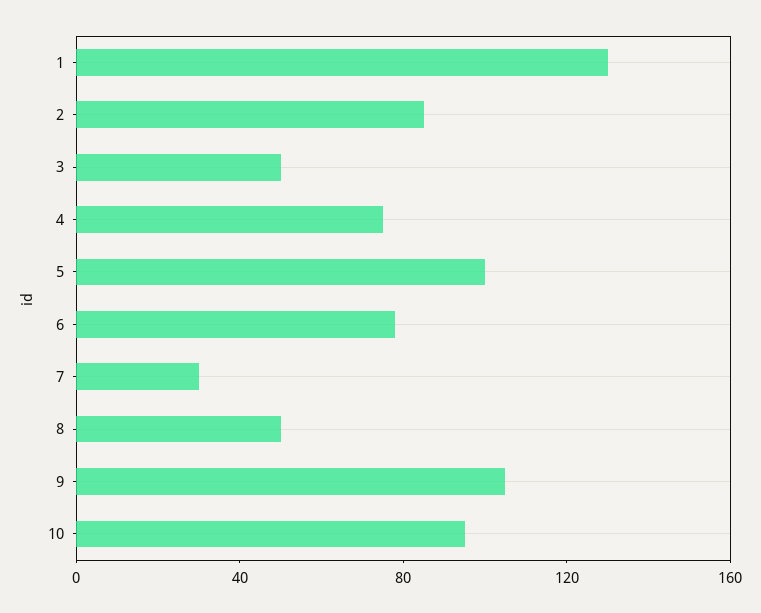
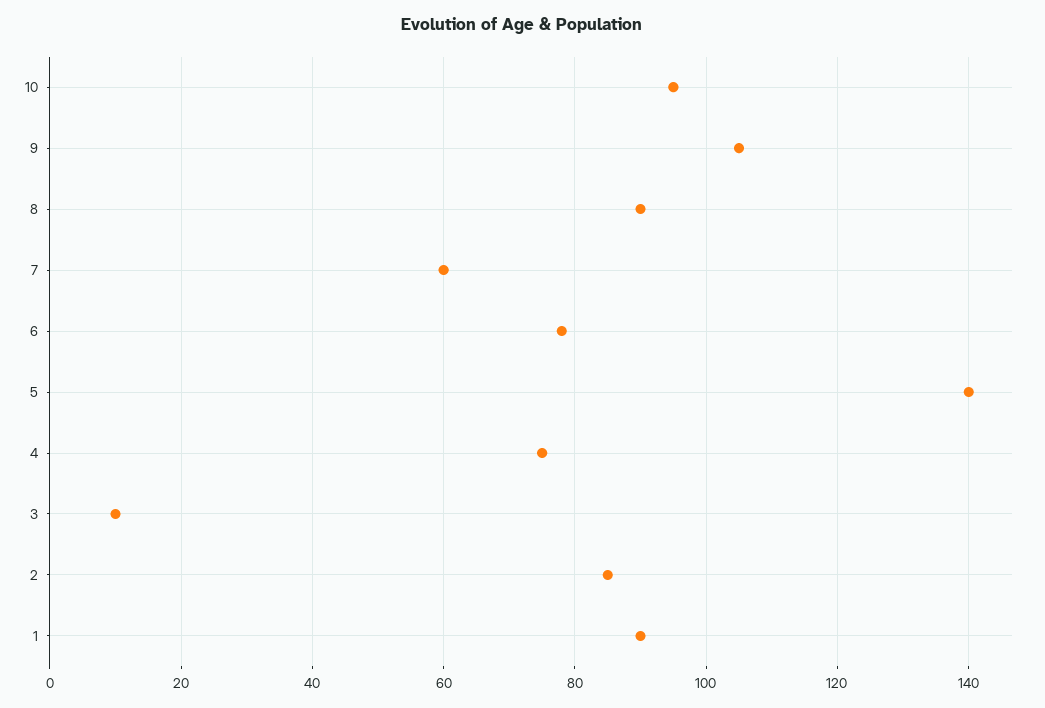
1: 130 -> 90
3: 50 -> 10
5: 100 -> 140
7: 30 -> 60
8: 50 -> 90

